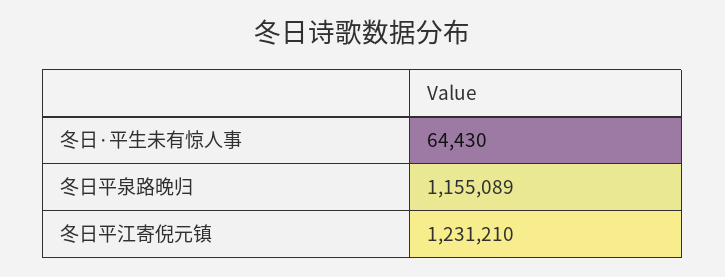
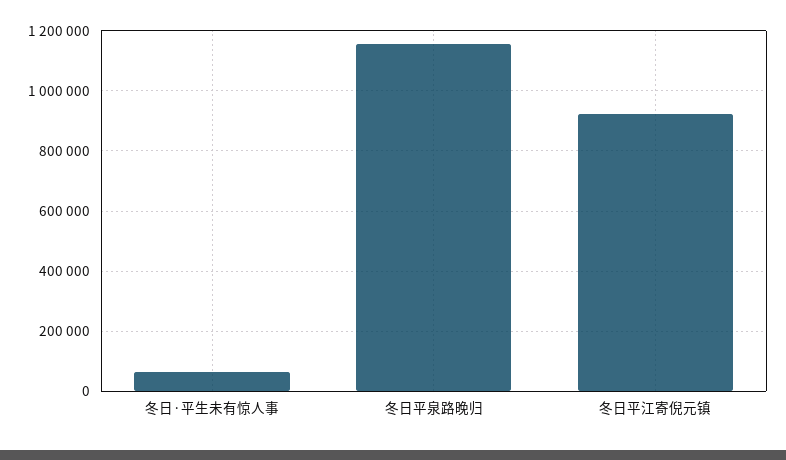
冬日平江寄倪元镇: 1231210 -> 920000

